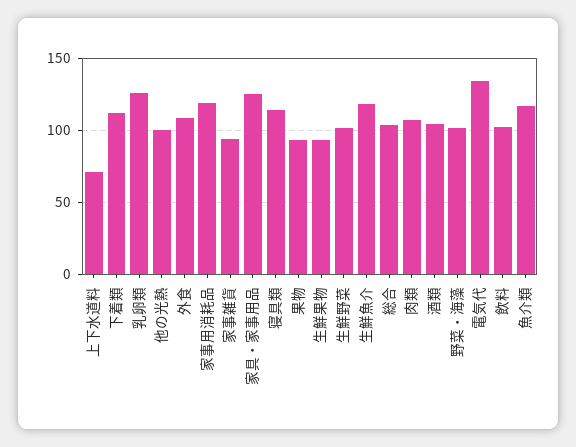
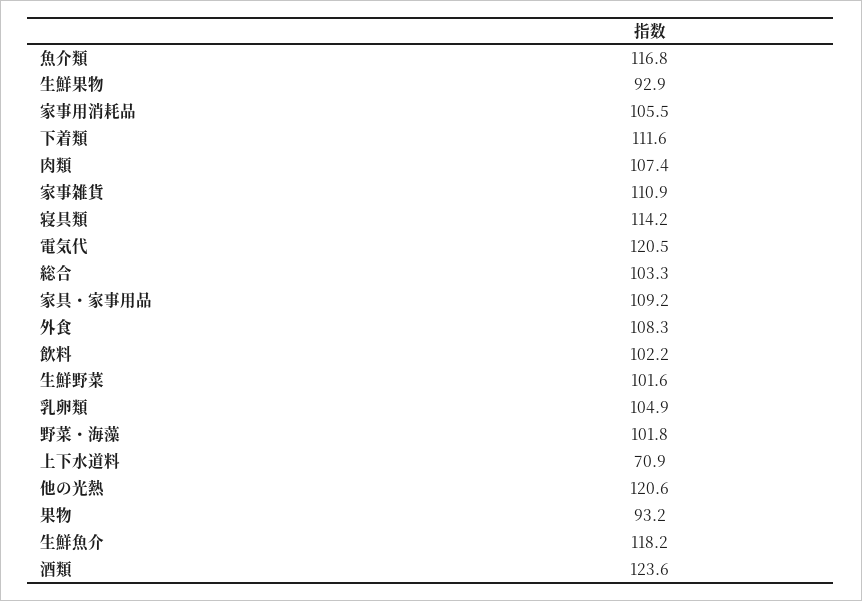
乳卵類: 125 -> 104.9
他の光熱: 100 -> 120.6
家事用消耗品: 120 -> 105.5
家事雑貨: 95 -> 110.9
家具・家事用品: 125 -> 109.2
酒類: 105 -> 123.6
電気代: 135 -> 120.5

